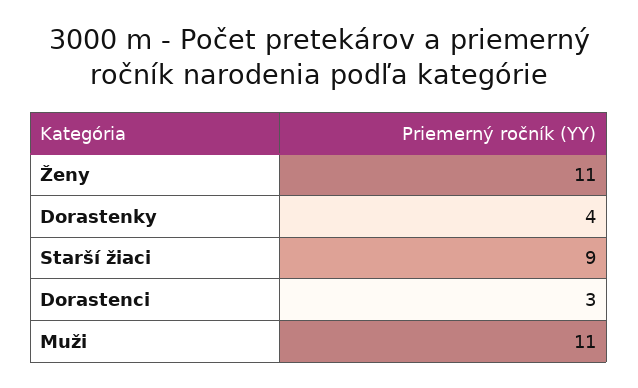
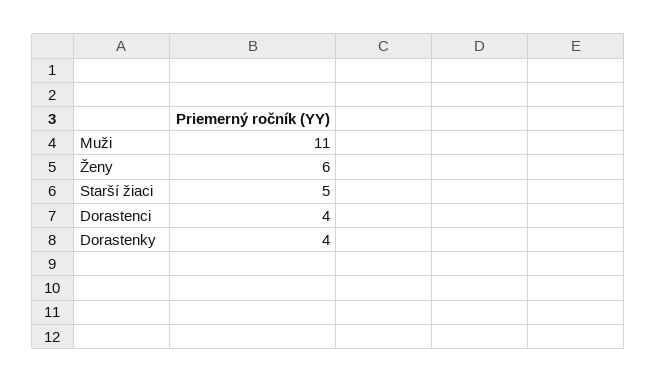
Ženy: 11 -> 6
Starší žiaci: 9 -> 5
Dorastenci: 3 -> 4

